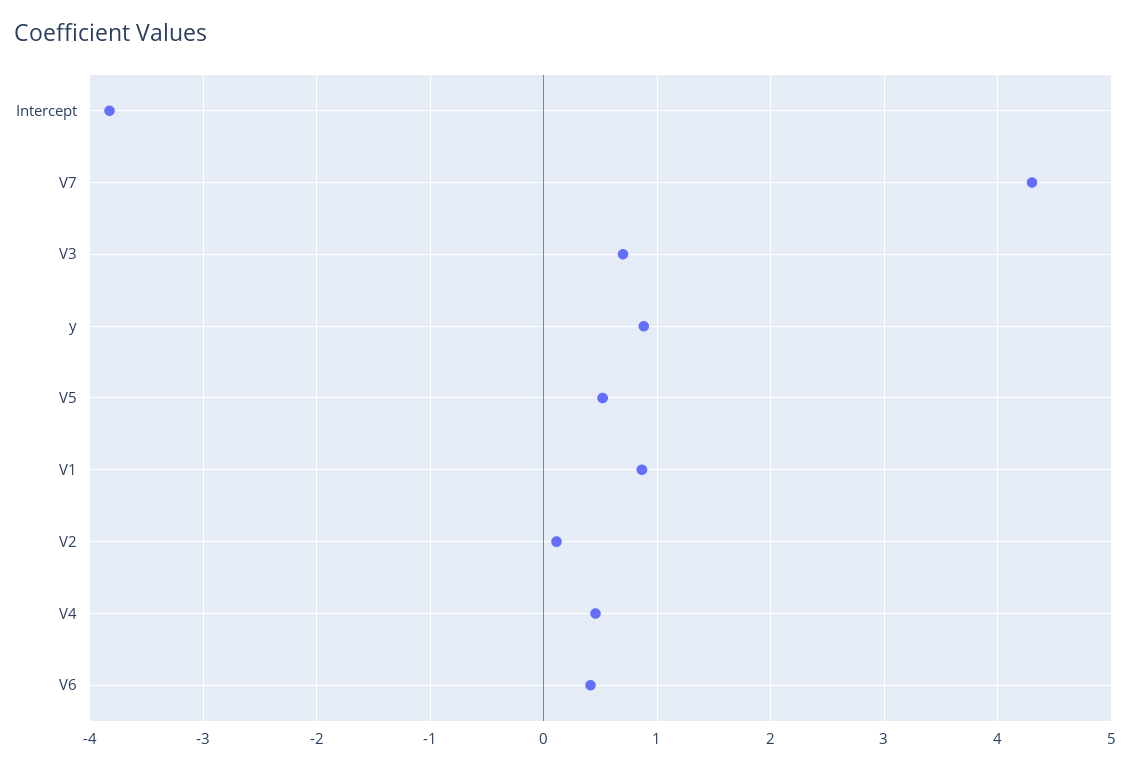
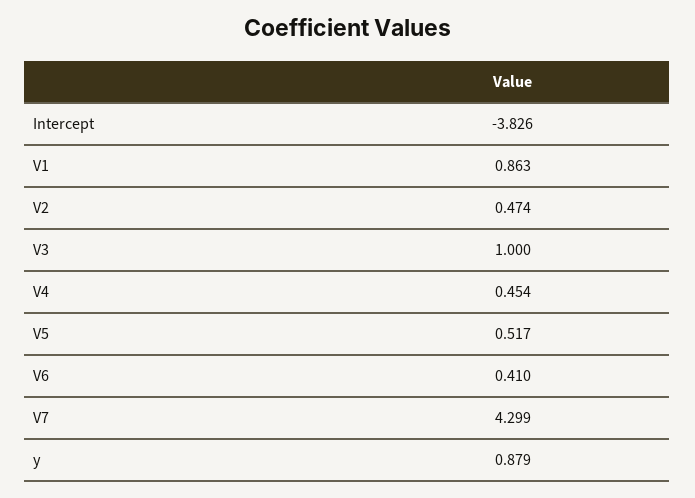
V3: 0.7 -> 1
V2: 0.1 -> 0.474

